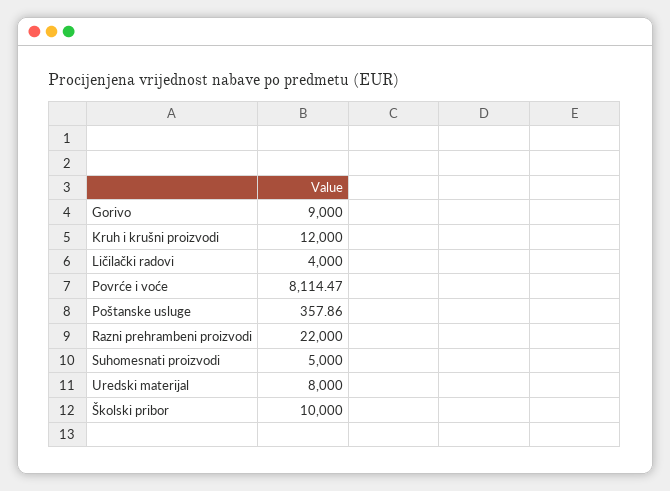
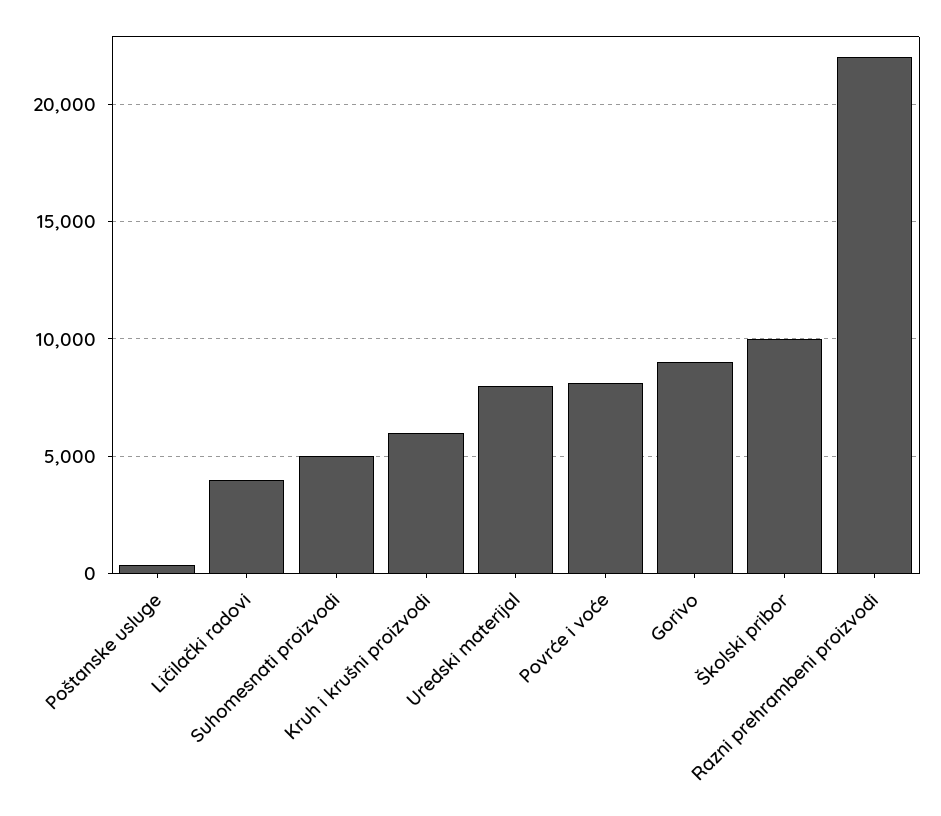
Kruh i krušni proizvodi: 12000 -> 6000

